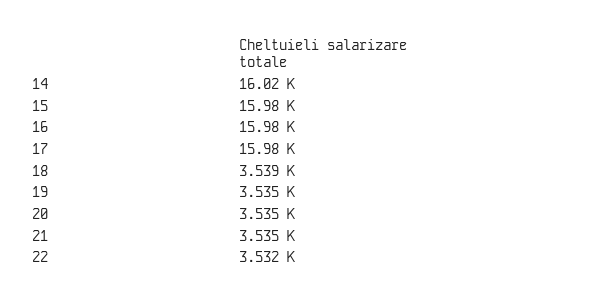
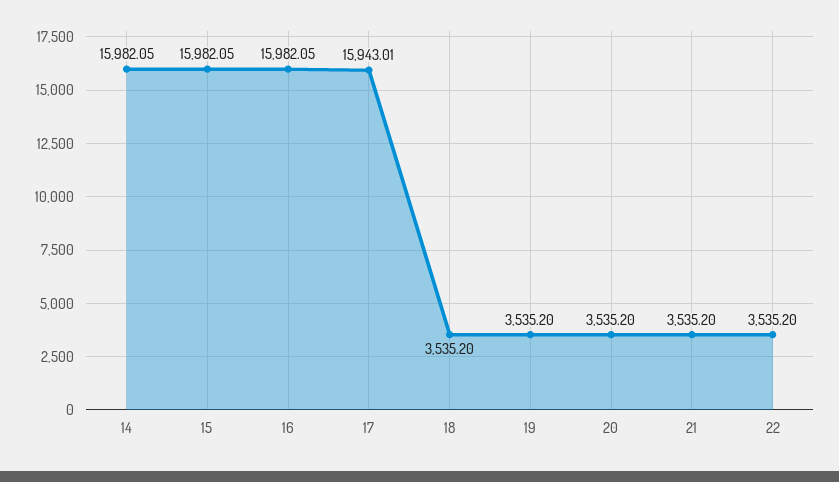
14: 16020 -> 15982.05
17: 15980 -> 15943.01
18: 3539 -> 3535.2
22: 3532 -> 3535.2

